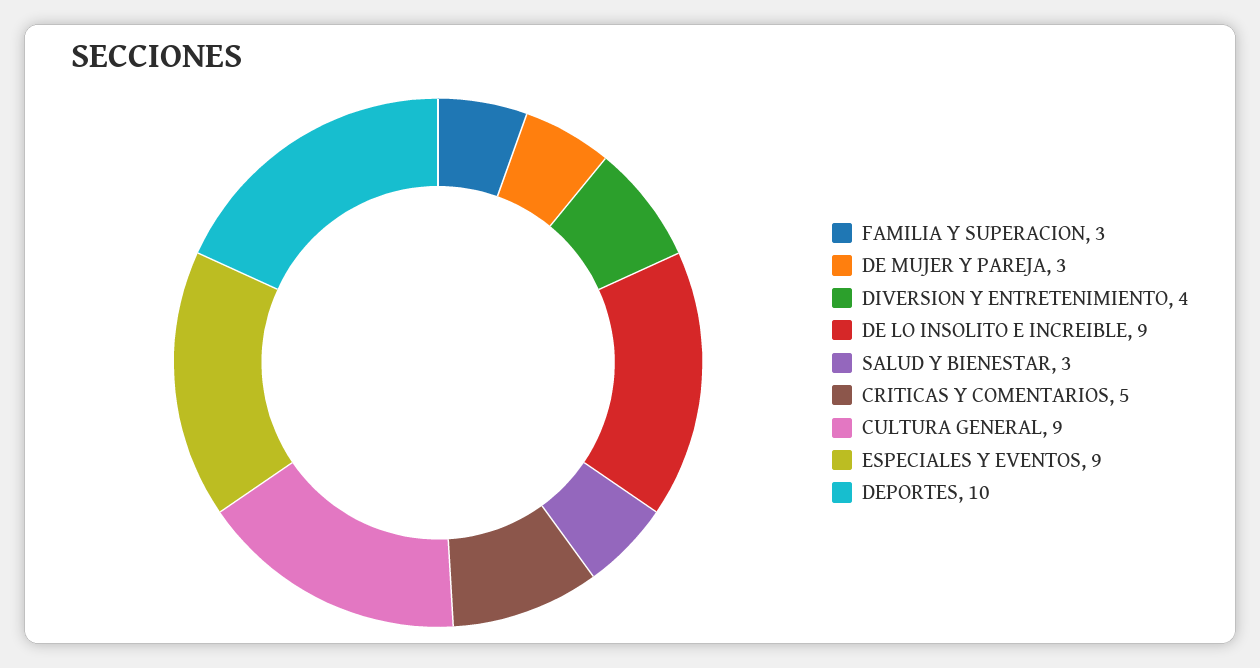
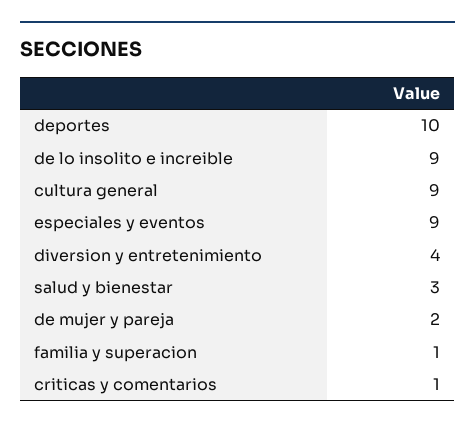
FAMILIA Y SUPERACION: 3 -> 1
DE MUJER Y PAREJA: 3 -> 2
CRITICAS Y COMENTARIOS: 5 -> 1

